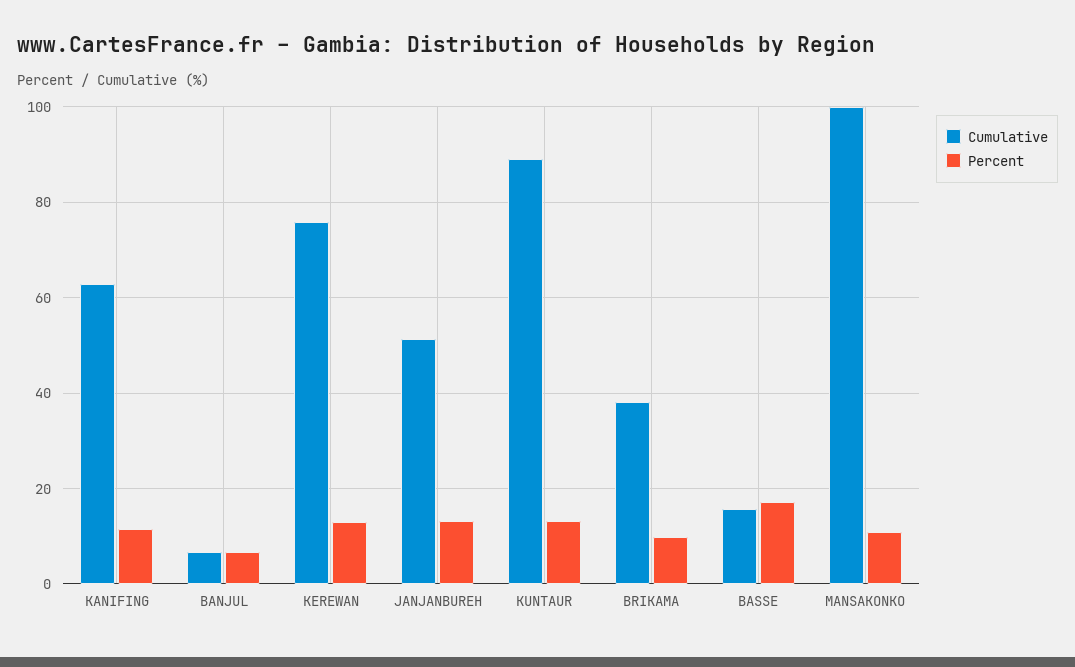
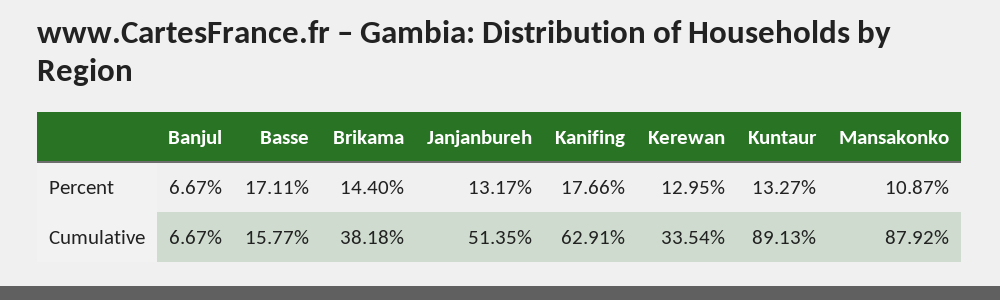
Percent, KANIFING: 12 -> 17.66
Cumulative, KEREWAN: 76 -> 33.54
Percent, BRIKAMA: 10 -> 14.4
Cumulative, MANSAKONKO: 100 -> 87.92

